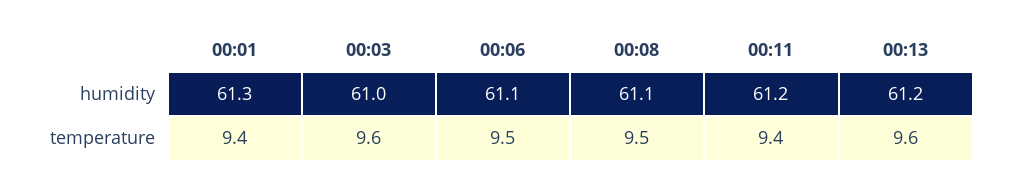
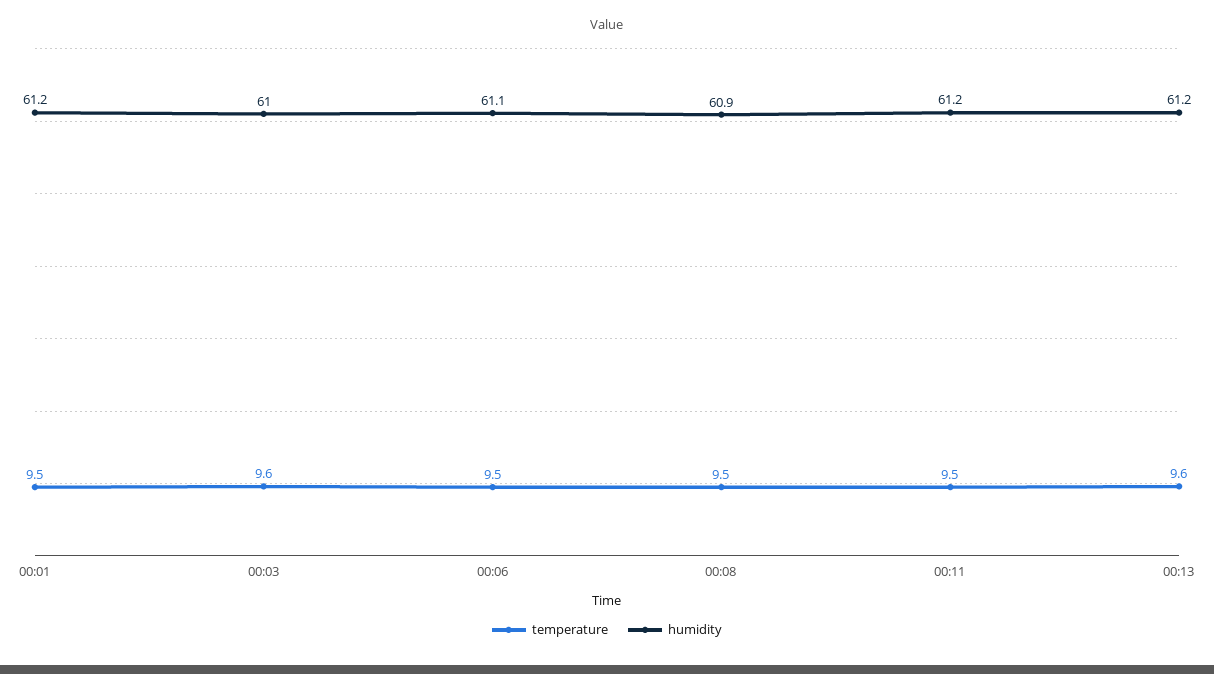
humidity, 00:01: 61.3 -> 61.2
humidity, 00:08: 61.1 -> 60.9
temperature, 00:01: 9.4 -> 9.5
temperature, 00:11: 9.4 -> 9.5

